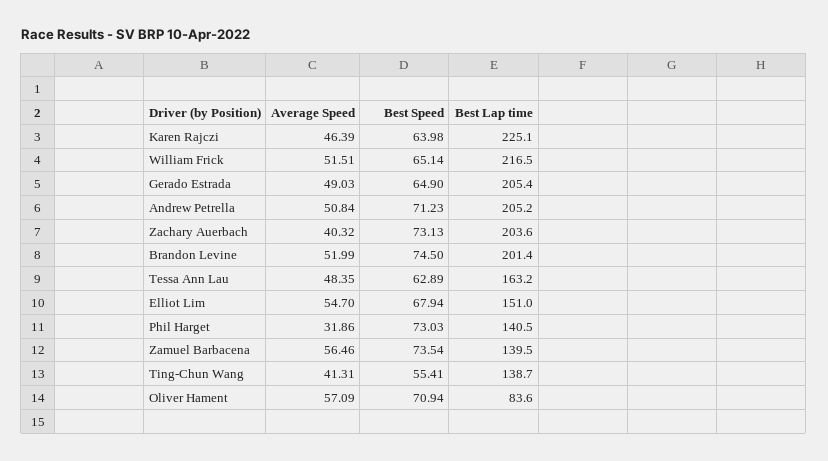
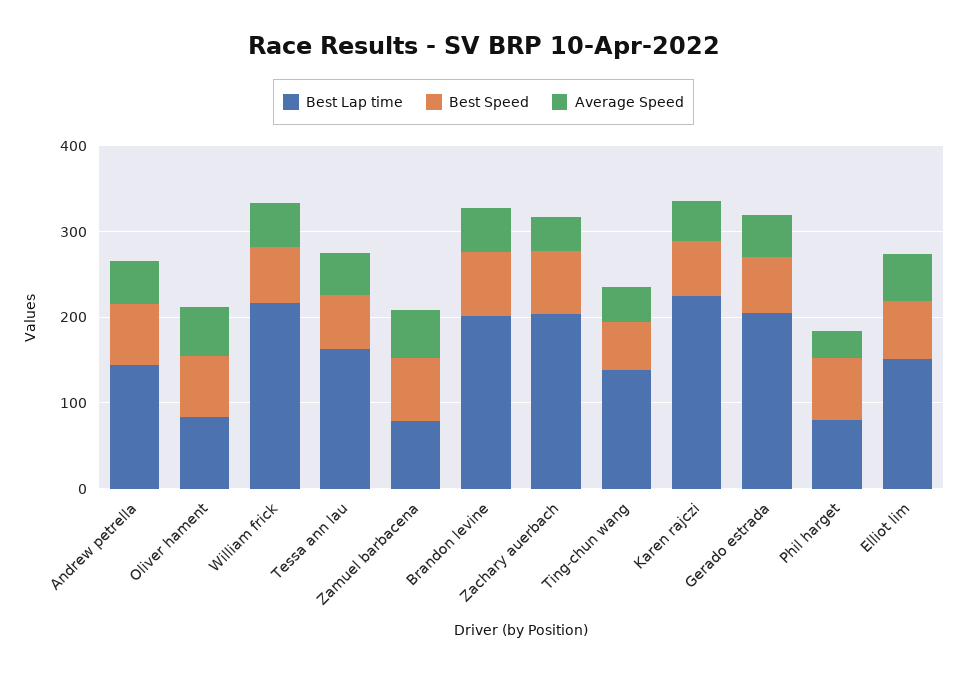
Best Lap time, Andrew Petrella: 205.2 -> 140
Best Lap time, Phil Harget: 140.5 -> 80
Best Lap time, Zamuel Barbacena: 139.5 -> 80

